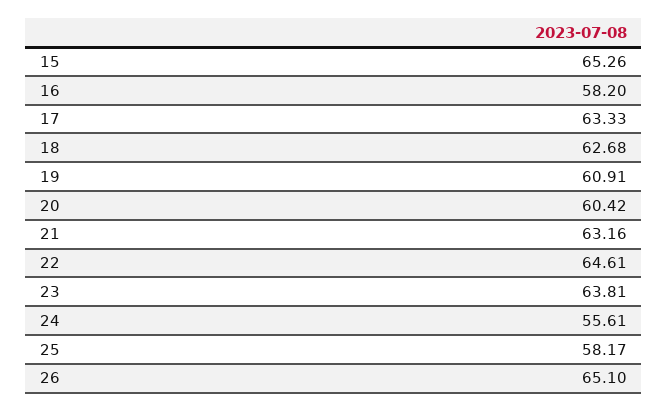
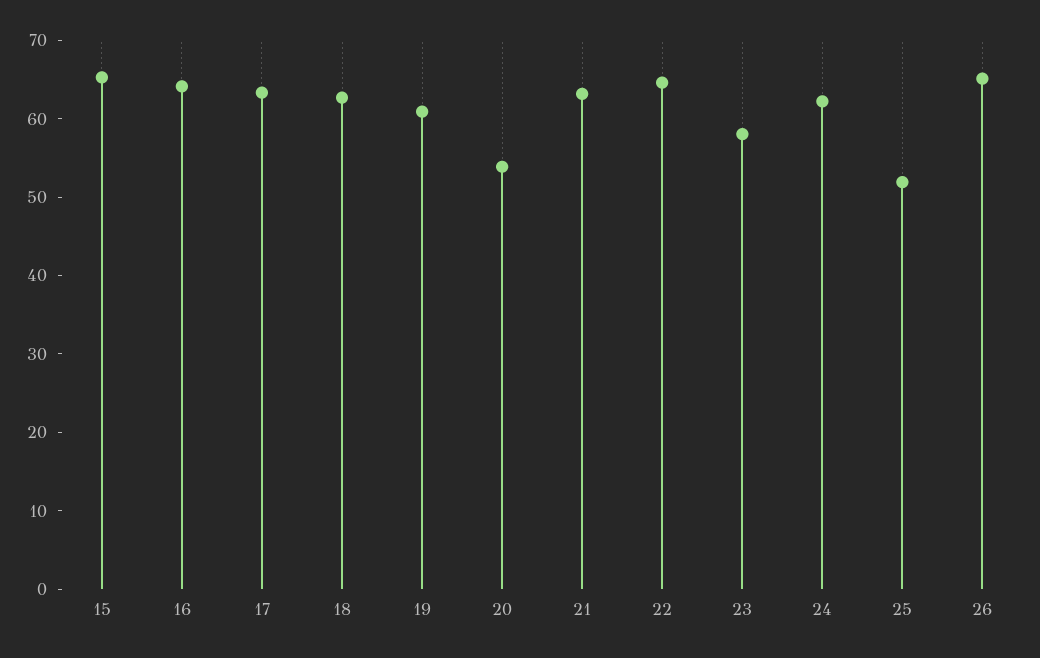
16: 58.2 -> 64
20: 60.42 -> 54
23: 63.81 -> 58
24: 55.61 -> 62
25: 58.17 -> 52

